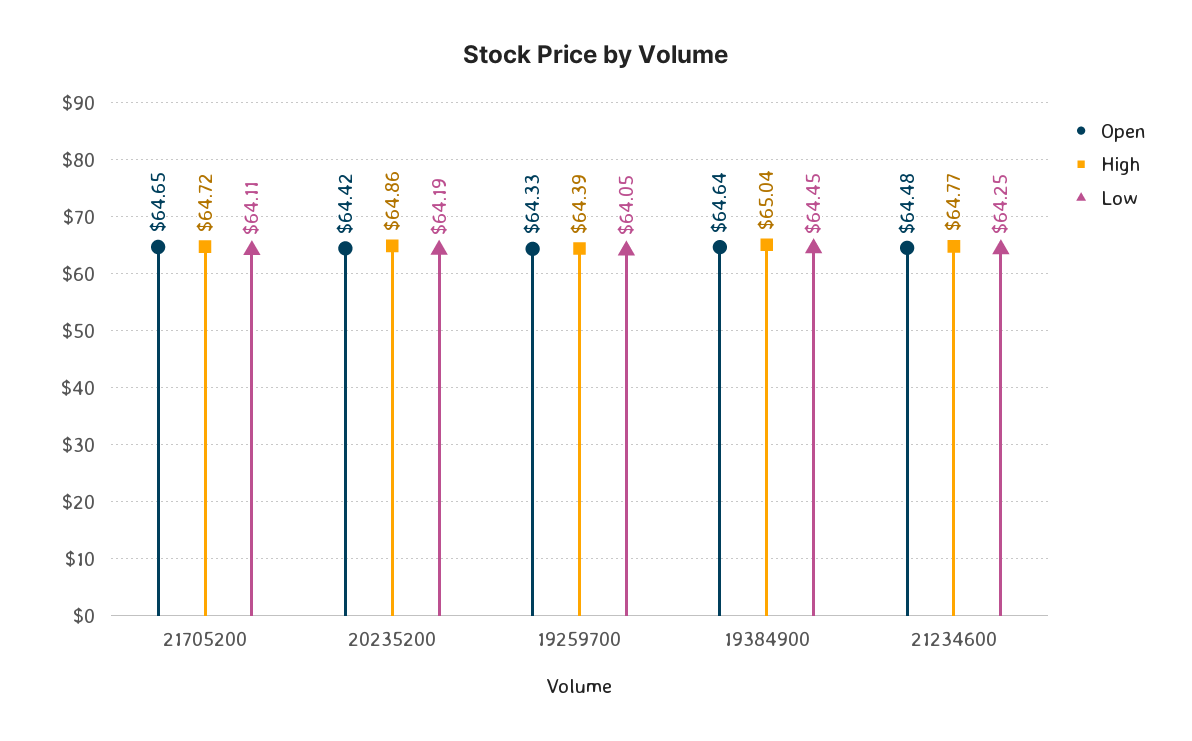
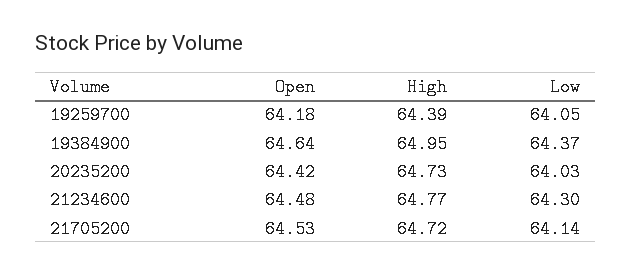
Open, 21705200: 64.65 -> 64.53
Low, 21705200: 64.11 -> 64.14
High, 20235200: 64.86 -> 64.73
Low, 20235200: 64.19 -> 64.03
Open, 19259700: 64.33 -> 64.18
High, 19384900: 65.04 -> 64.95
Low, 19384900: 64.45 -> 64.37
Low, 21234600: 64.25 -> 64.3

